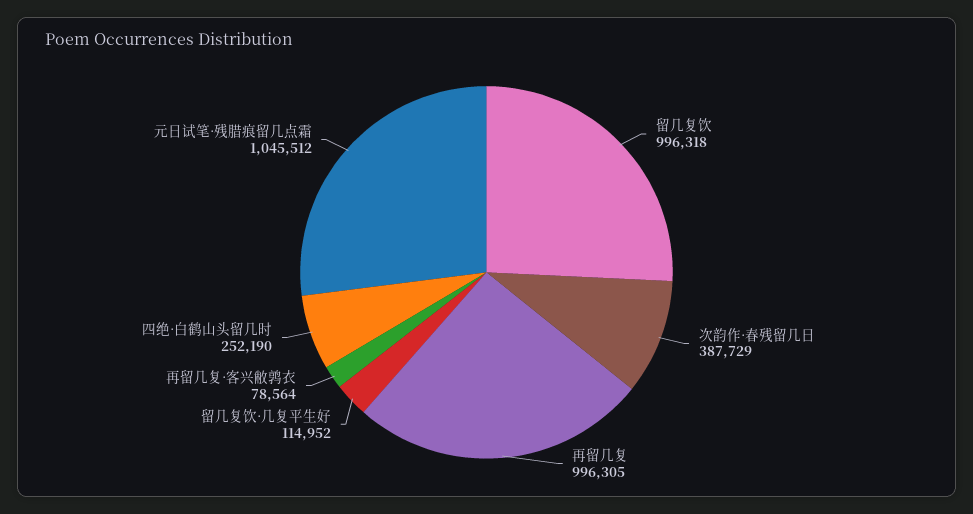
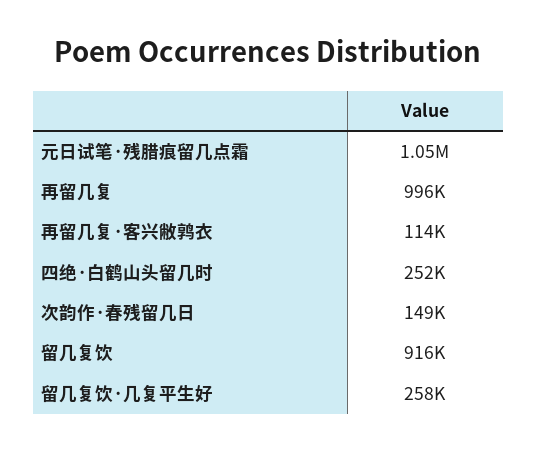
留几复饮: 996318 -> 916000
次韵作·春残留几日: 387729 -> 149000
留几复饮·几复平生好: 114952 -> 258000
再留几复·客兴敝鹑衣: 78564 -> 114000

